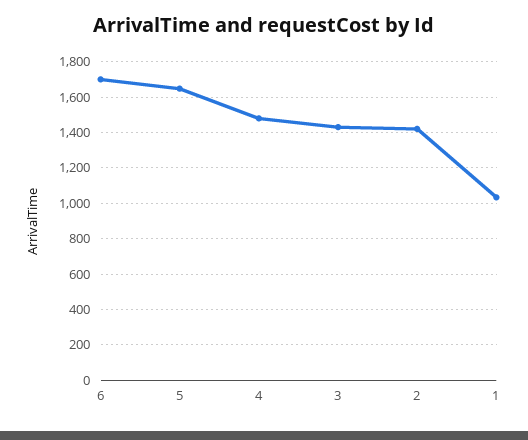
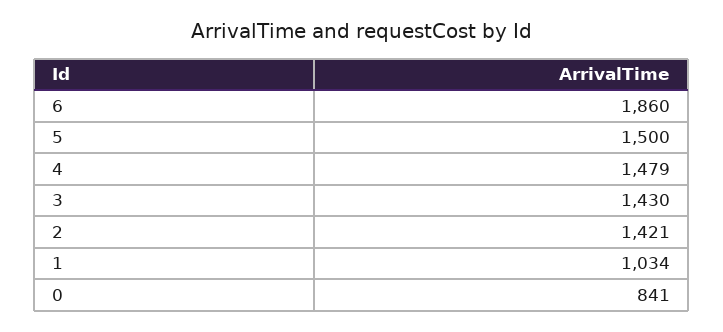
6: 1700 -> 1860
5: 1650 -> 1500
0: none -> 841

